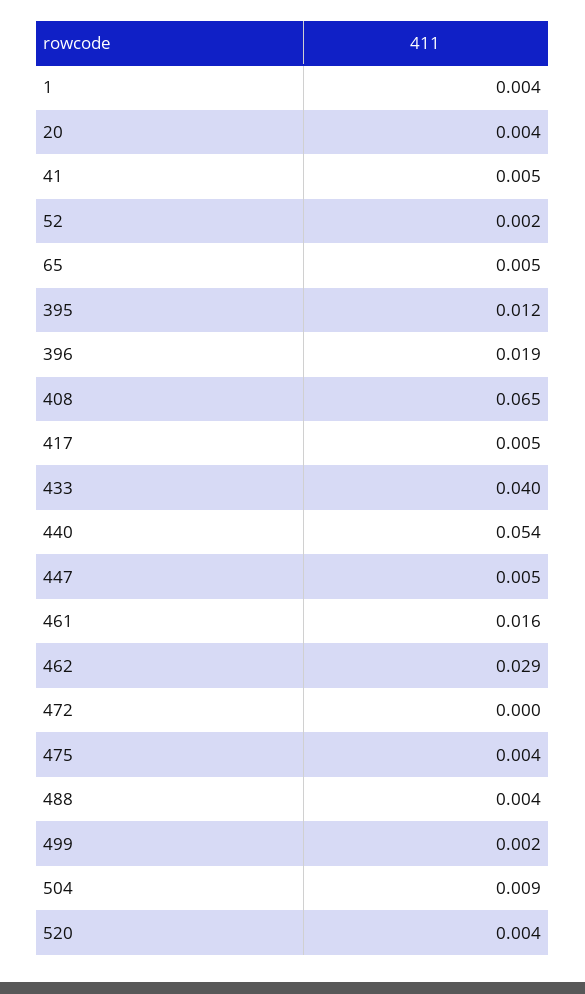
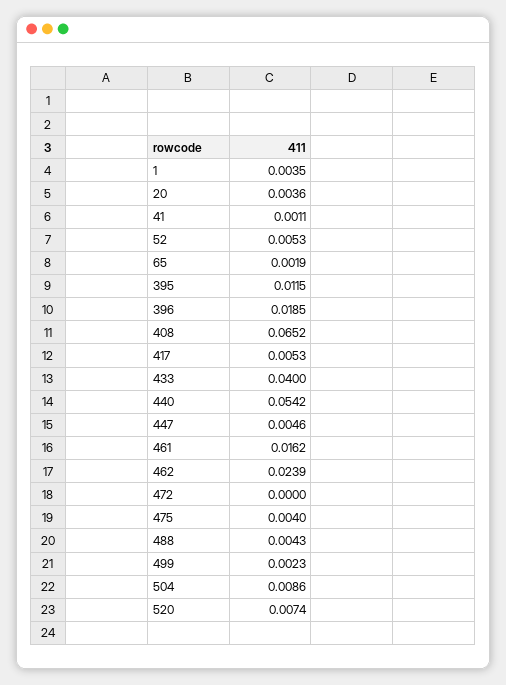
41: 0.005 -> 0.0011
52: 0.002 -> 0.0053
65: 0.005 -> 0.0019
462: 0.029 -> 0.0239
520: 0.004 -> 0.0074

